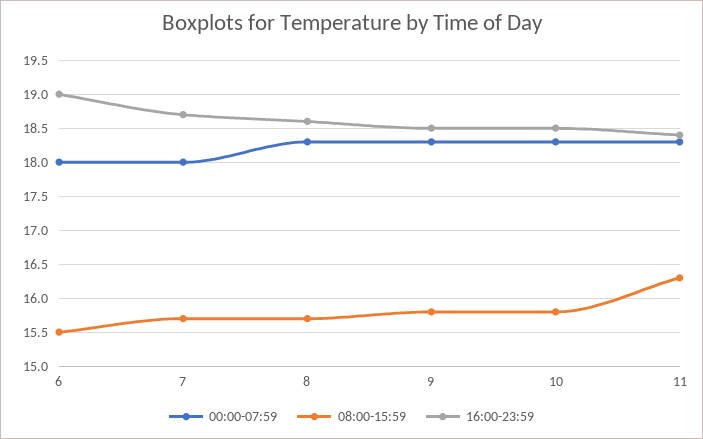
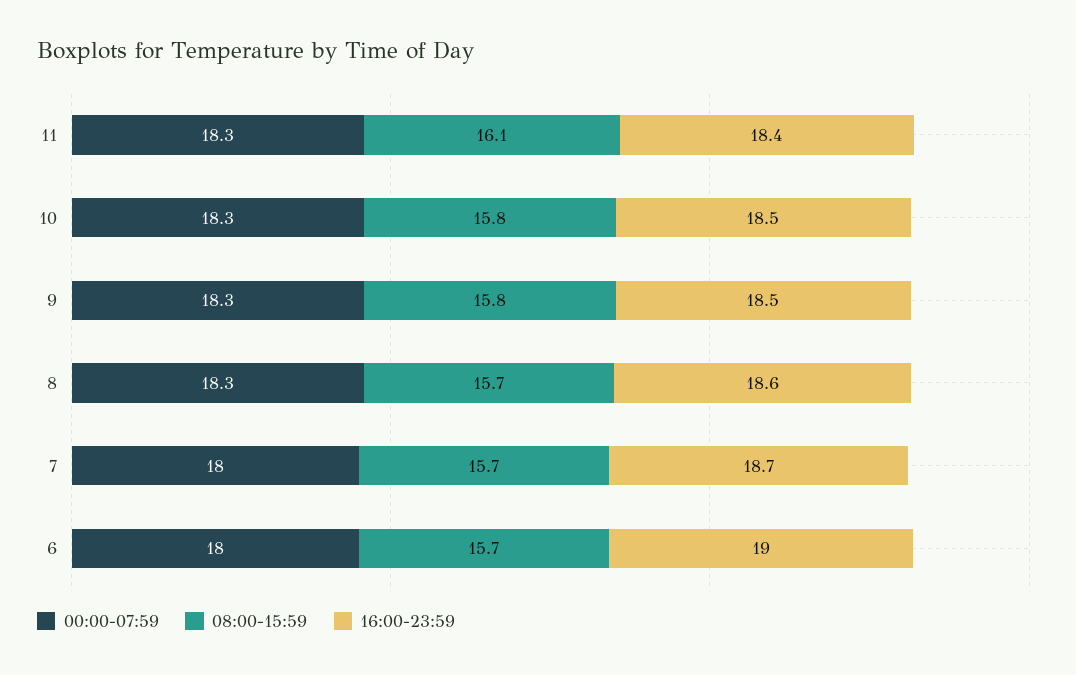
08:00-15:59, 6: 15.5 -> 15.7
08:00-15:59, 11: 16.3 -> 16.1

